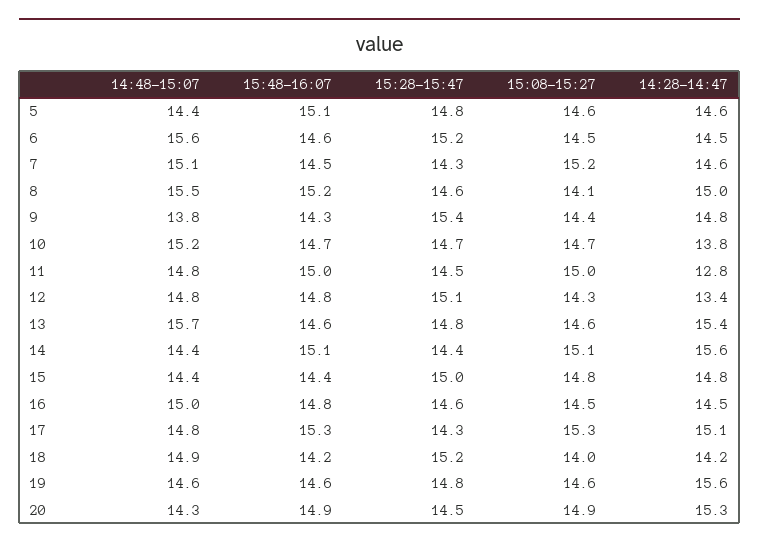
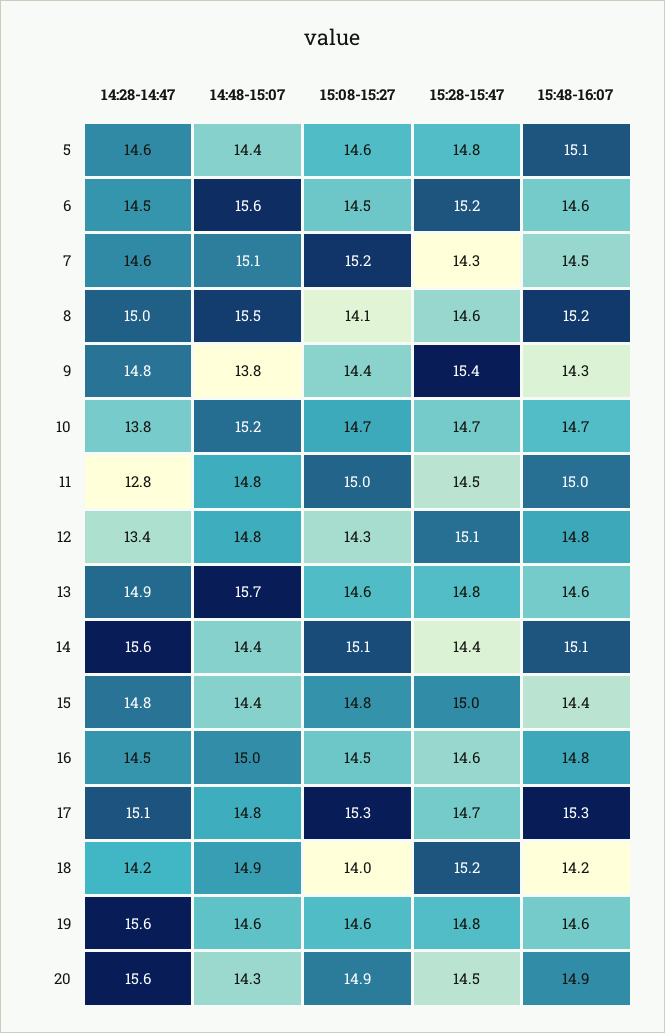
14:28-14:47, 13: 15.4 -> 14.9
15:28-15:47, 17: 14.3 -> 14.7
14:28-14:47, 20: 15.3 -> 15.6

